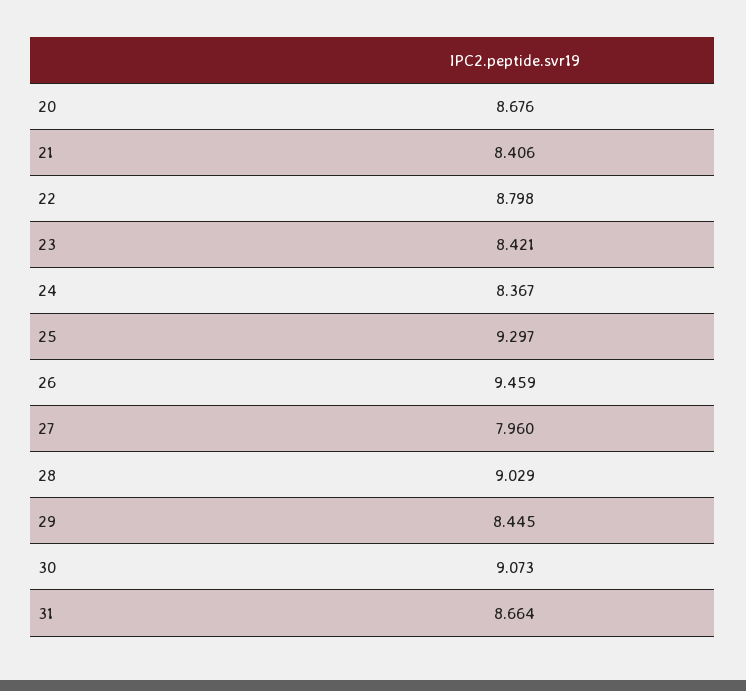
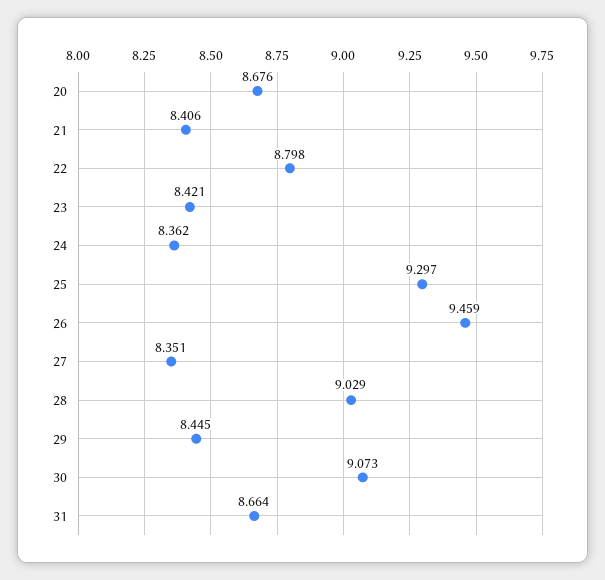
24: 8.367 -> 8.362
27: 7.96 -> 8.351

